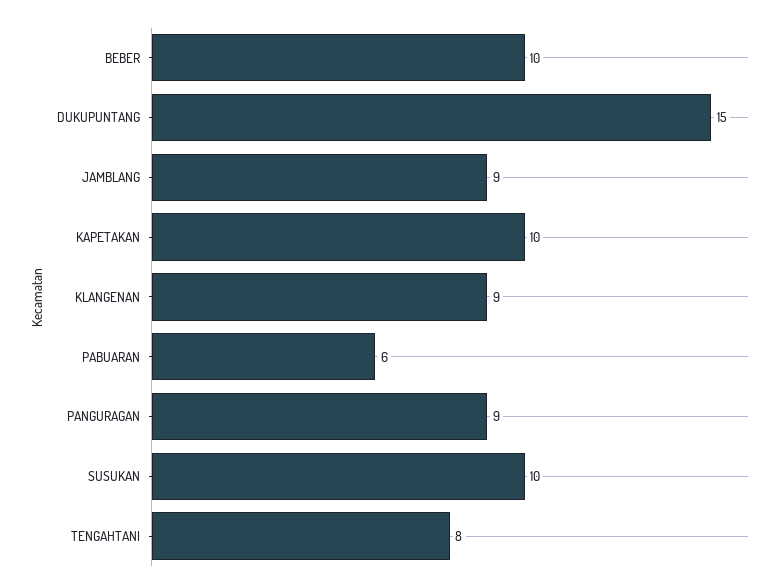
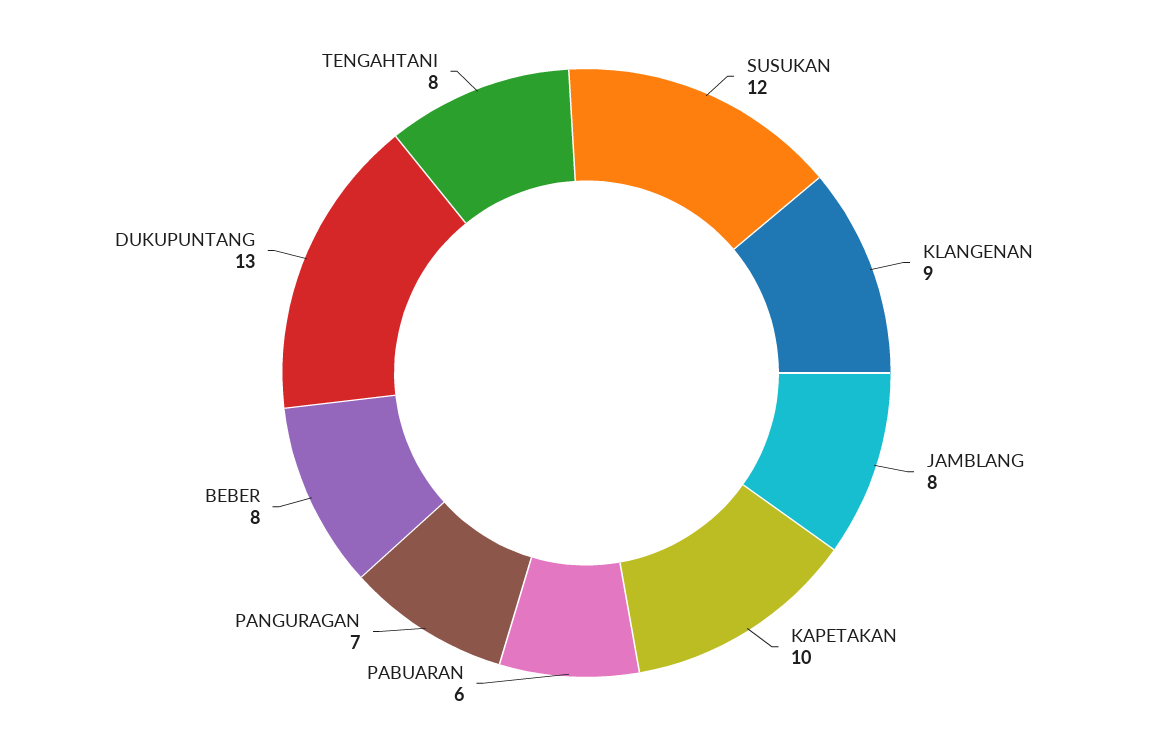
BEBER: 10 -> 8
DUKUPUNTANG: 15 -> 13
JAMBLANG: 9 -> 8
PANGURAGAN: 9 -> 7
SUSUKAN: 10 -> 12

